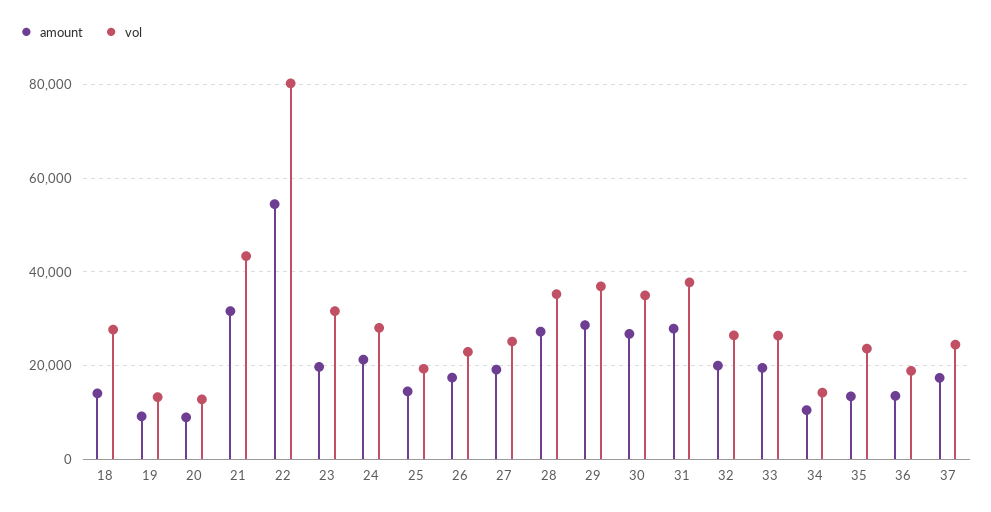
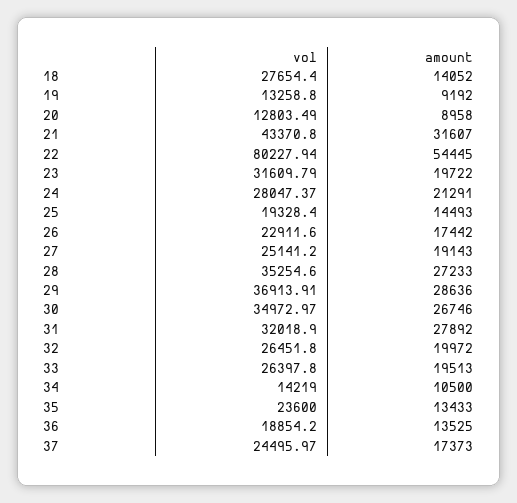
vol, 31: 38000 -> 32018.9

